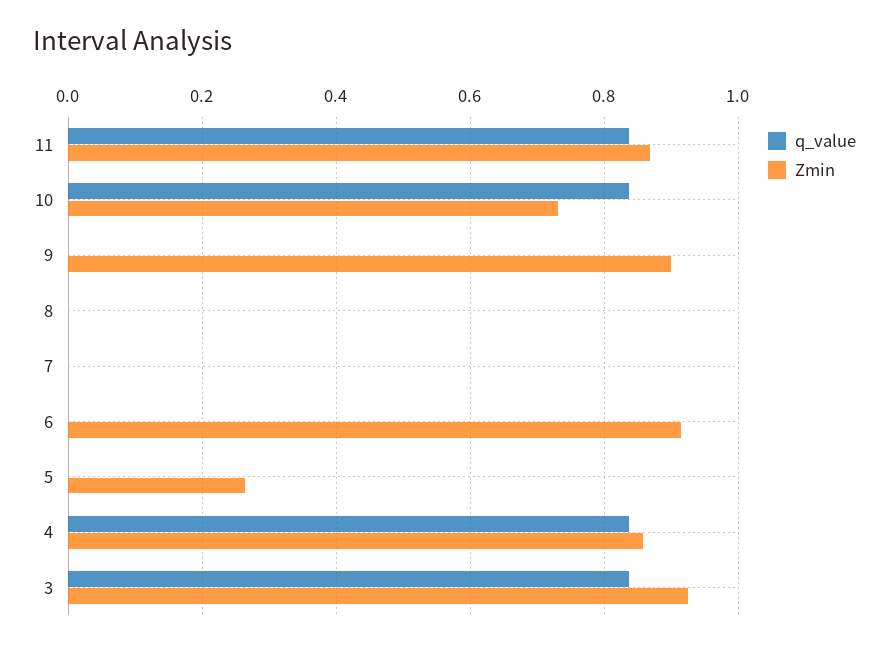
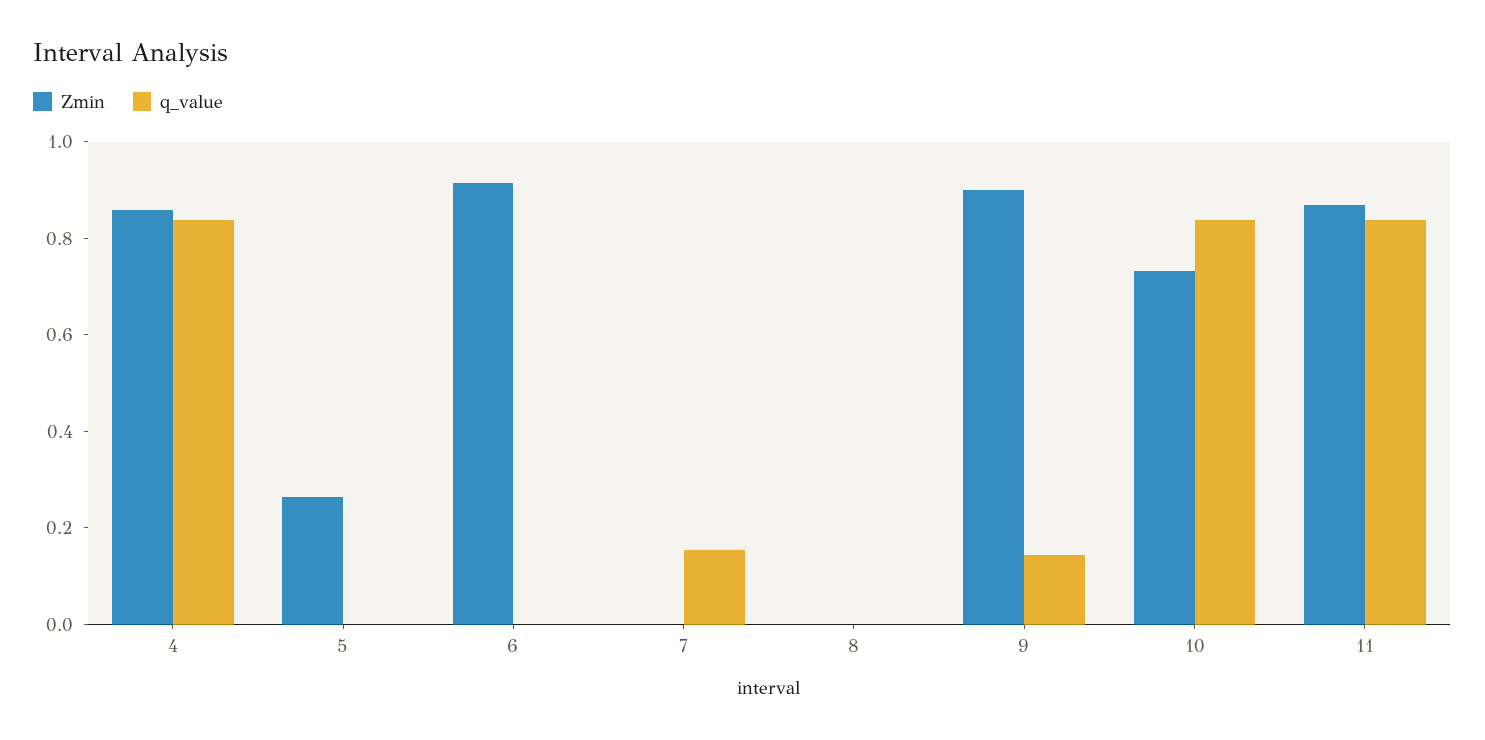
q_value, 9: 0 -> 0.15
q_value, 7: 0 -> 0.15
q_value, 3: 0.84 -> none
Zmin, 3: 0.92 -> none

